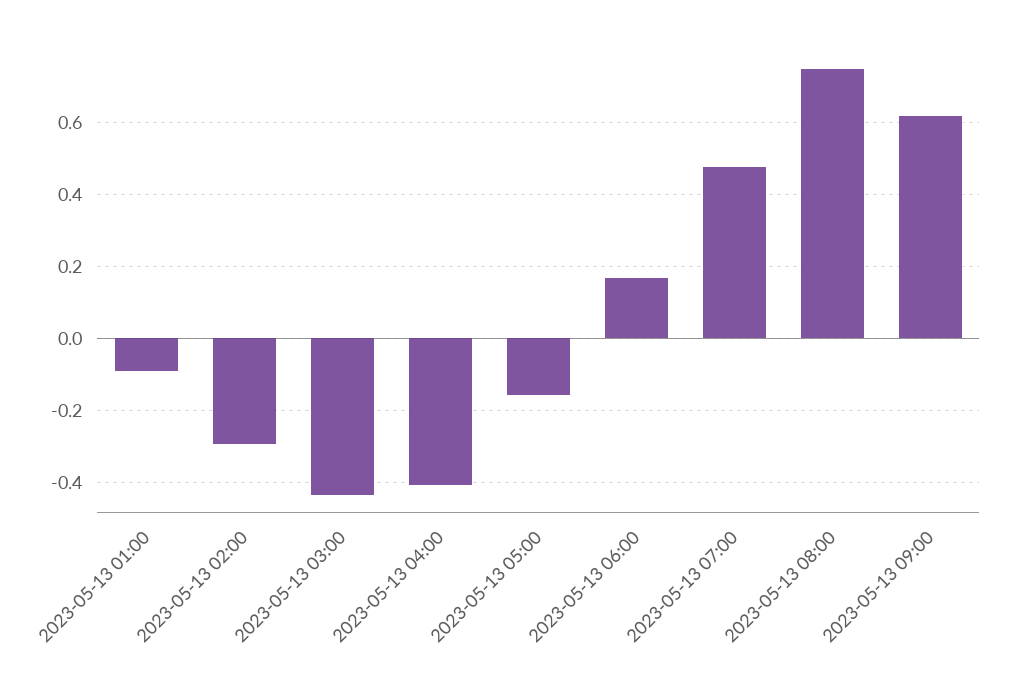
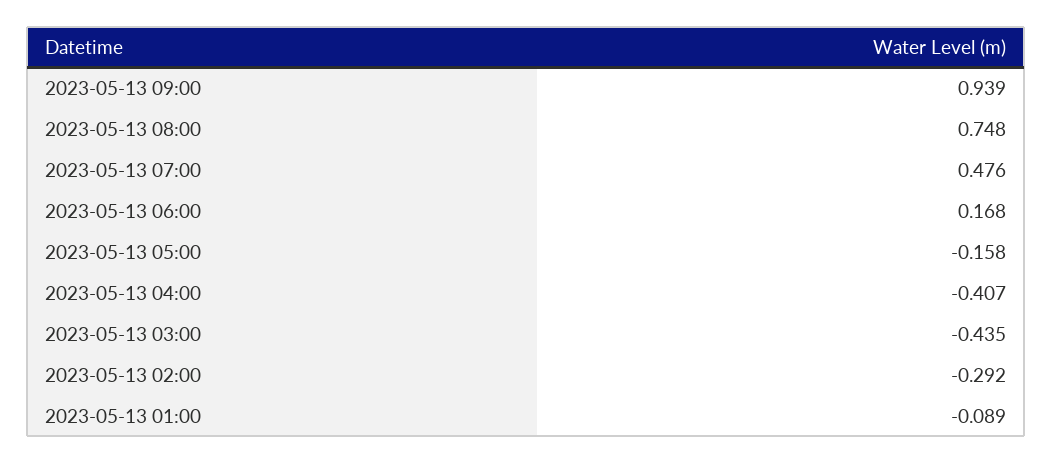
2023-05-13 09:00: 0.62 -> 0.939

